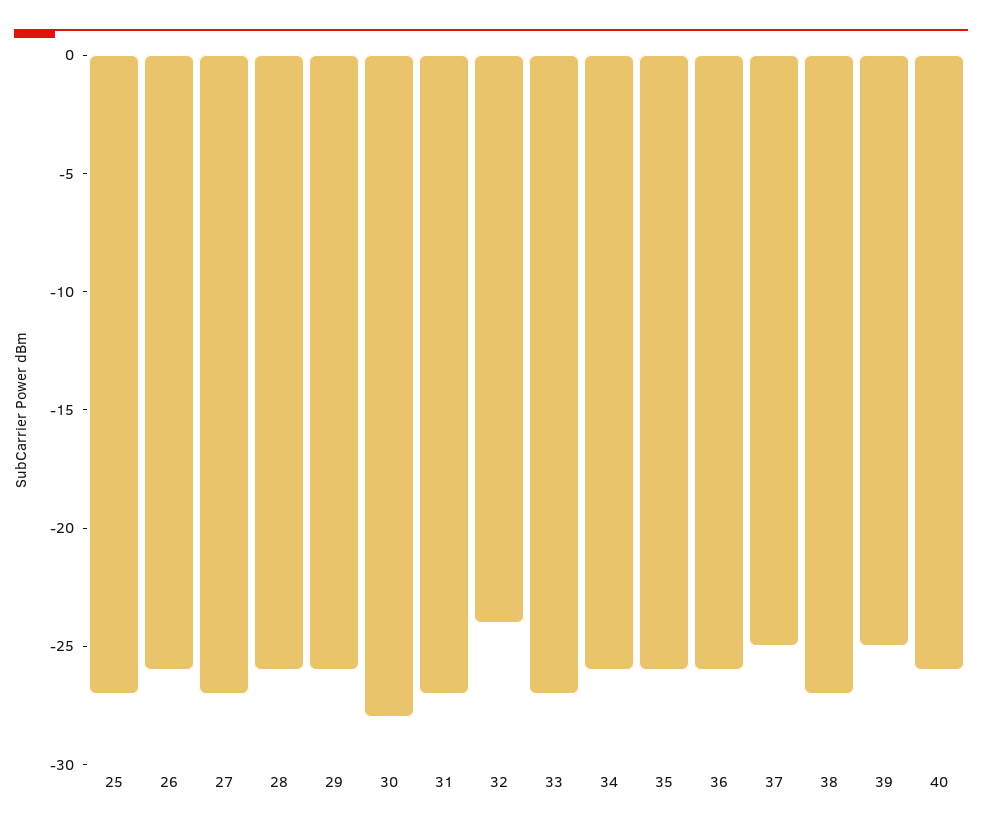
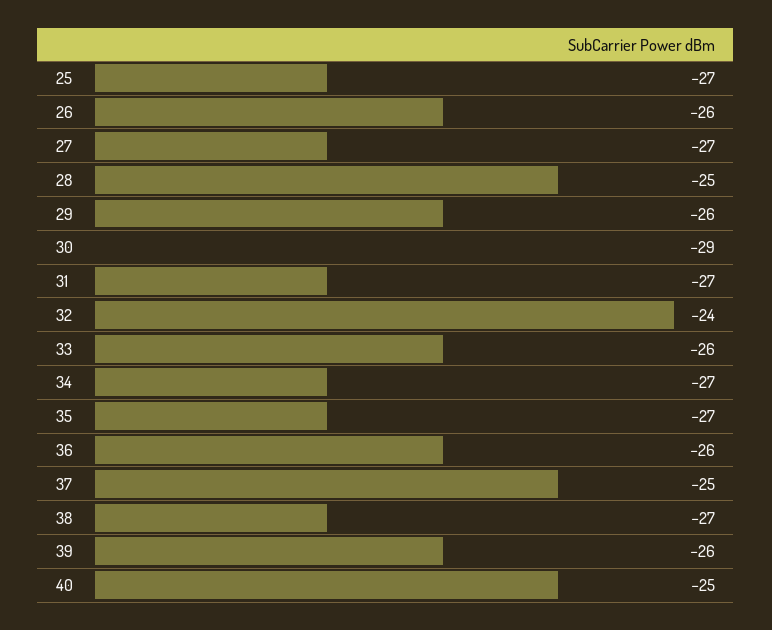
28: -26 -> -25
30: -28 -> -29
33: -27 -> -26
34: -26 -> -27
35: -26 -> -27
39: -25 -> -26
40: -26 -> -25

